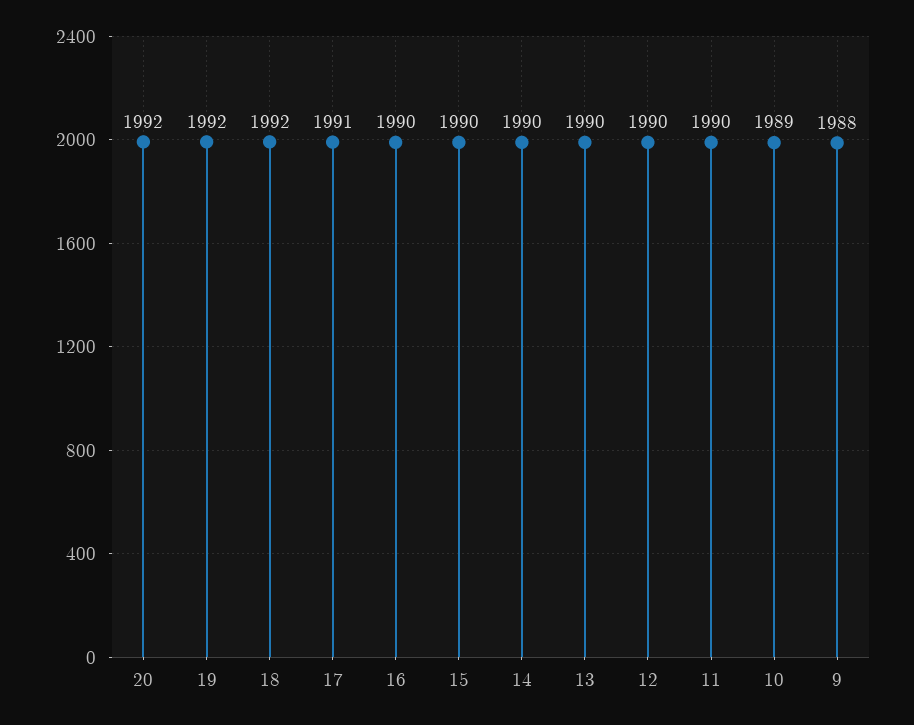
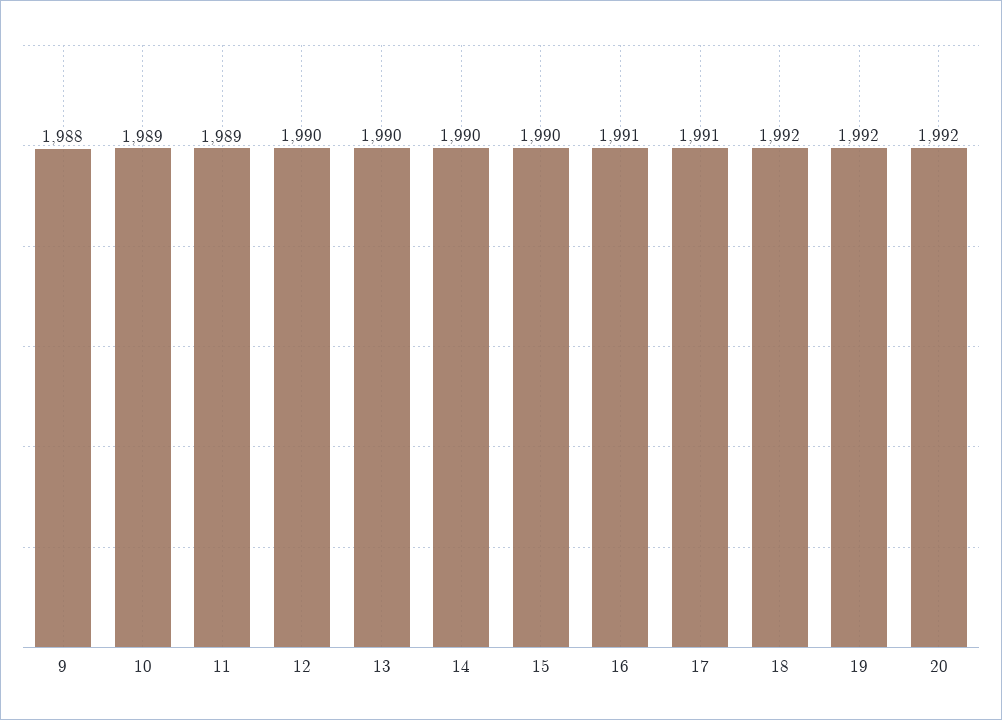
16: 1990 -> 1991
11: 1990 -> 1989

